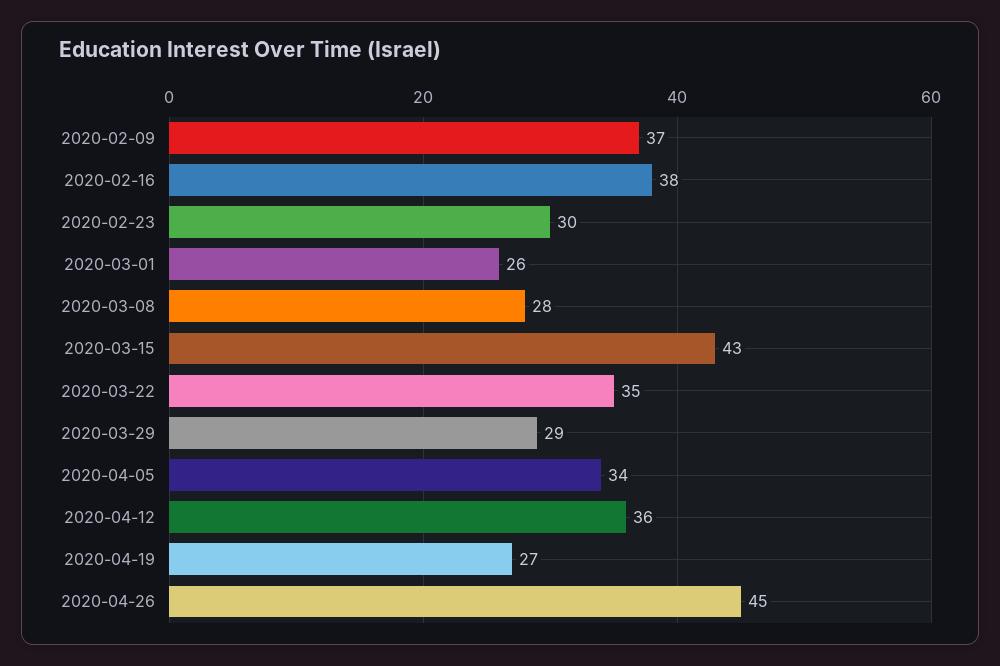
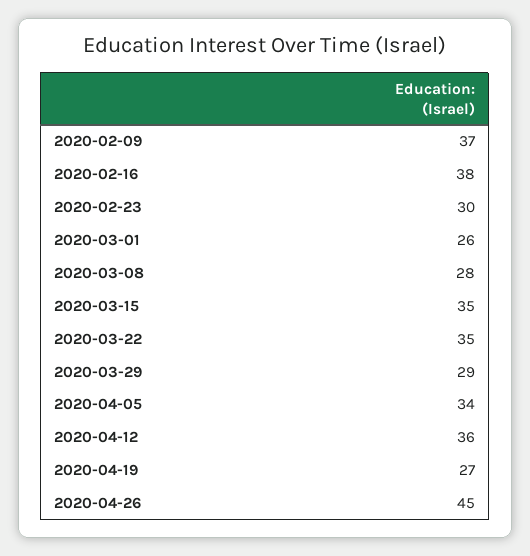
2020-03-15: 43 -> 35

